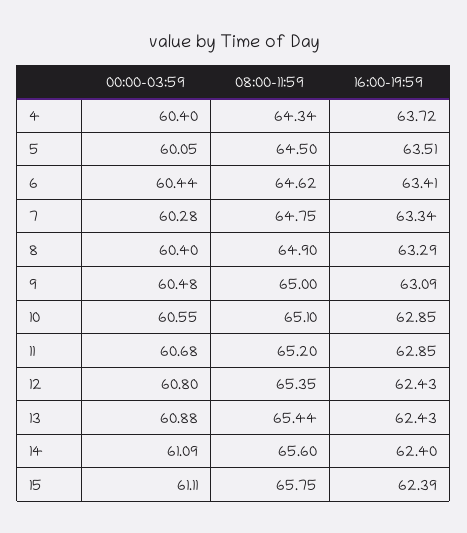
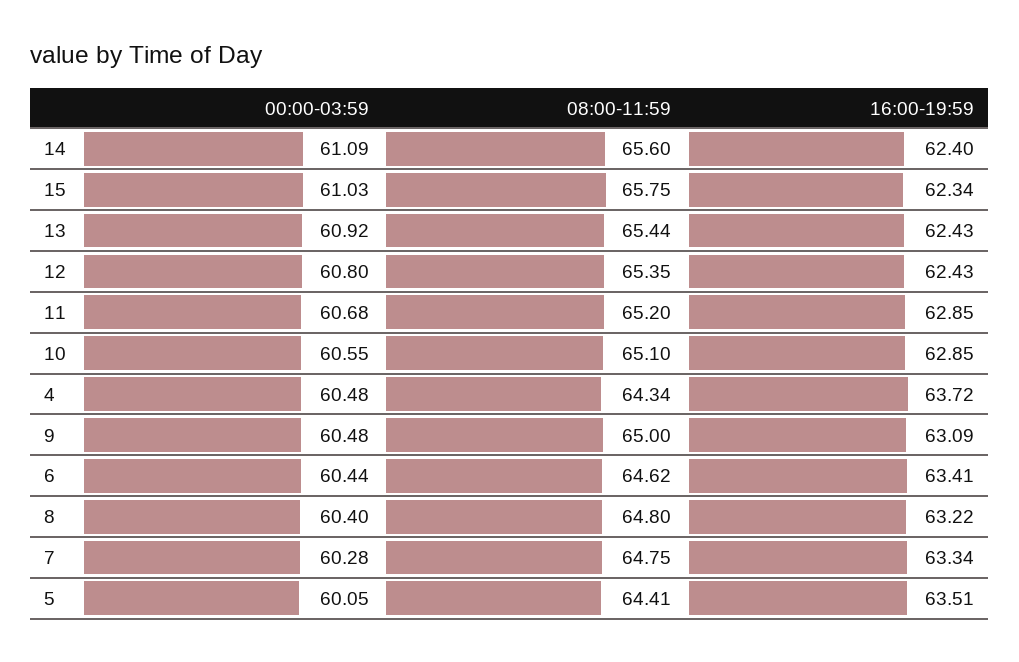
00:00-03:59, 4: 60.4 -> 60.48
08:00-11:59, 5: 64.5 -> 64.41
08:00-11:59, 8: 64.9 -> 64.8
16:00-19:59, 8: 63.29 -> 63.22
00:00-03:59, 13: 60.88 -> 60.92
00:00-03:59, 15: 61.11 -> 61.03
16:00-19:59, 15: 62.39 -> 62.34

